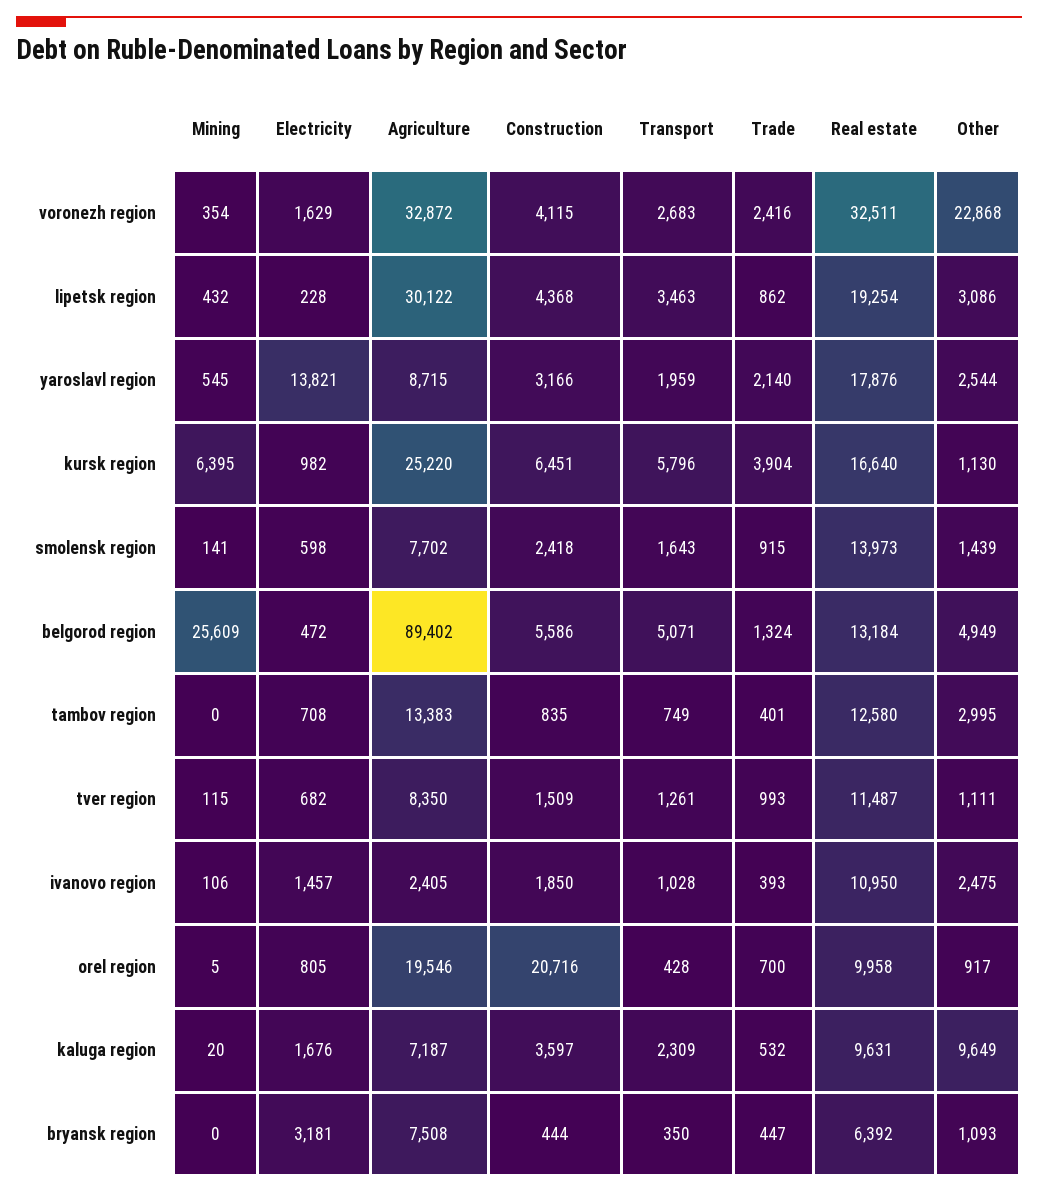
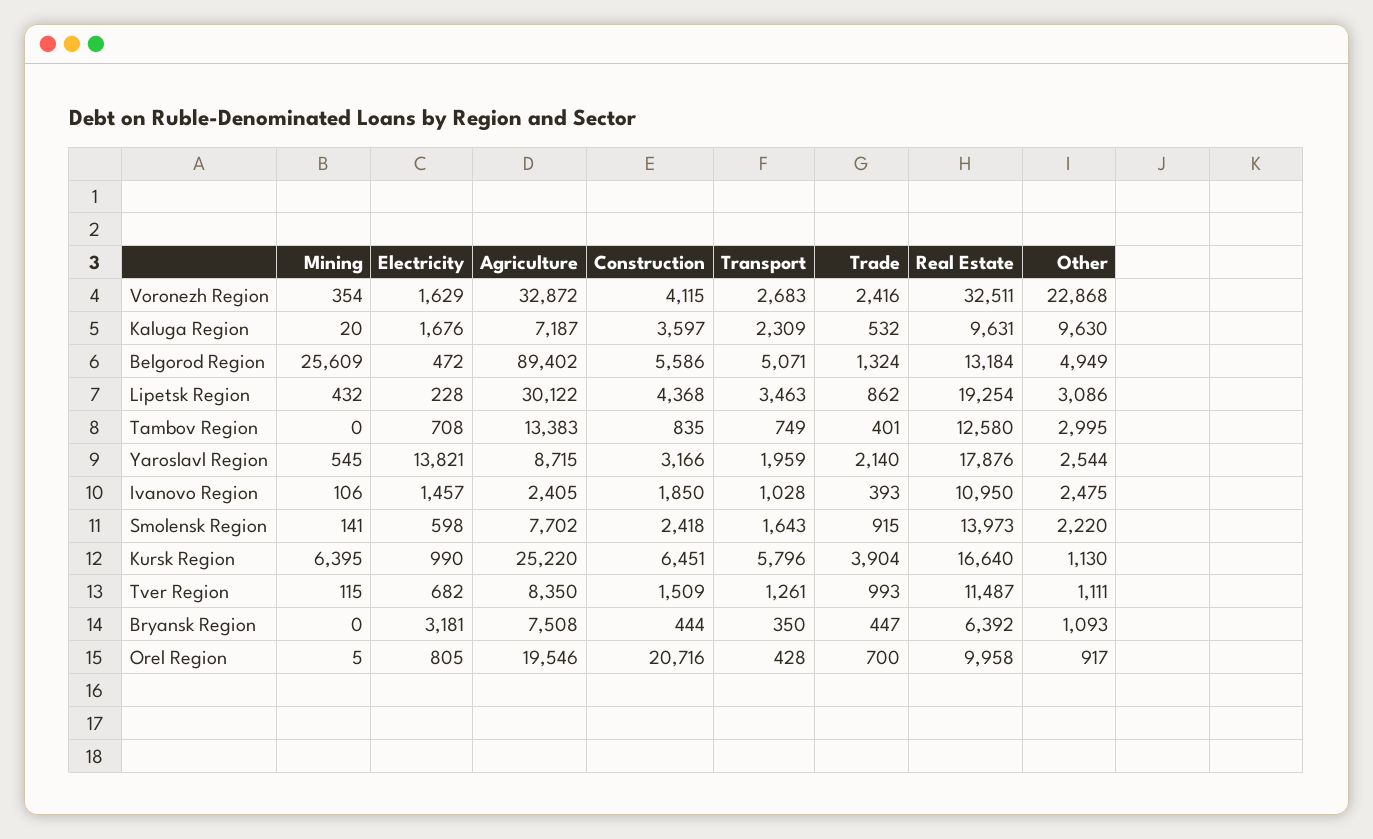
Electricity, kursk region: 982 -> 990
Other, smolensk region: 1439 -> 2220
Other, kaluga region: 9649 -> 9630

